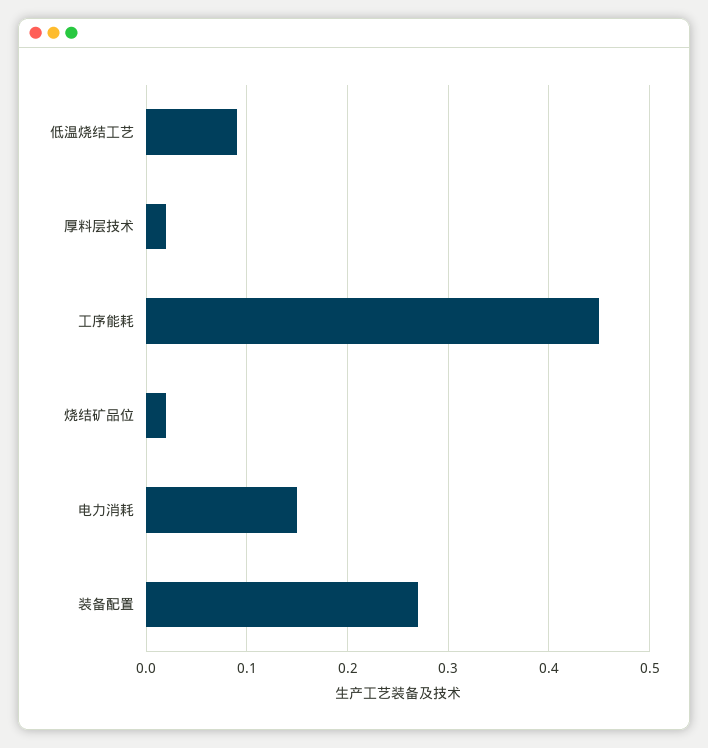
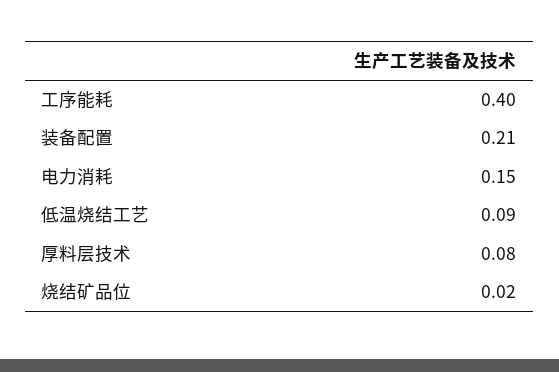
厚料层技术: 0.02 -> 0.08
工序能耗: 0.45 -> 0.4
装备配置: 0.27 -> 0.21

